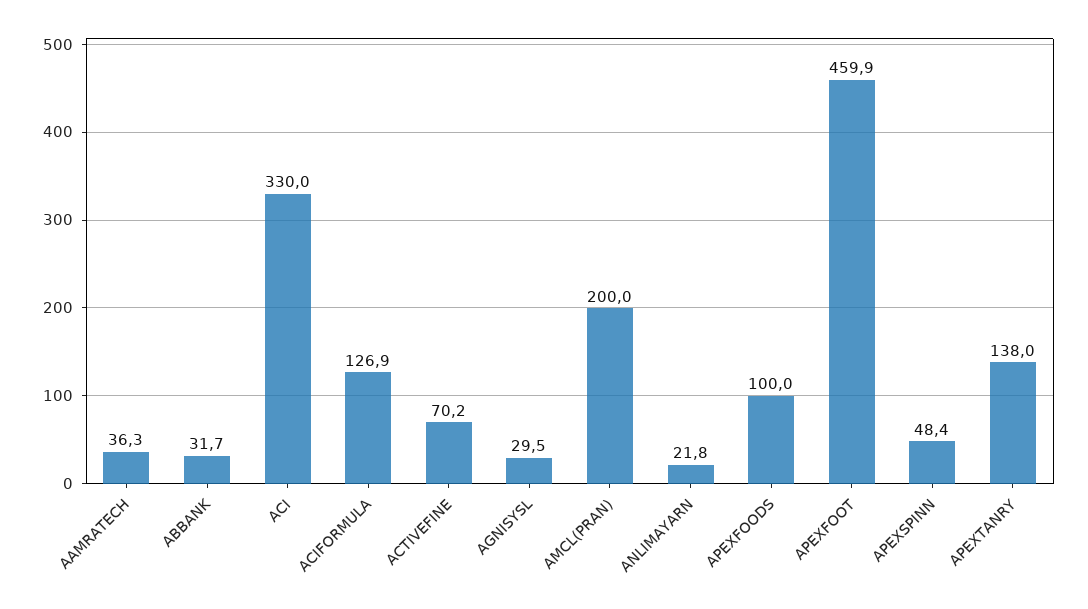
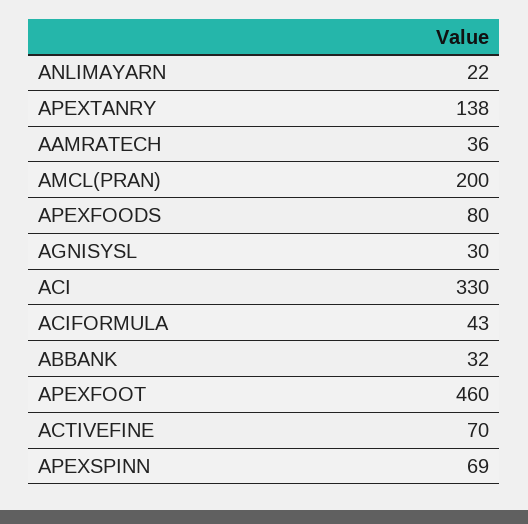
ACIFORMULA: 126.9 -> 43
APEXFOODS: 100 -> 80
APEXSPINN: 48.4 -> 69

